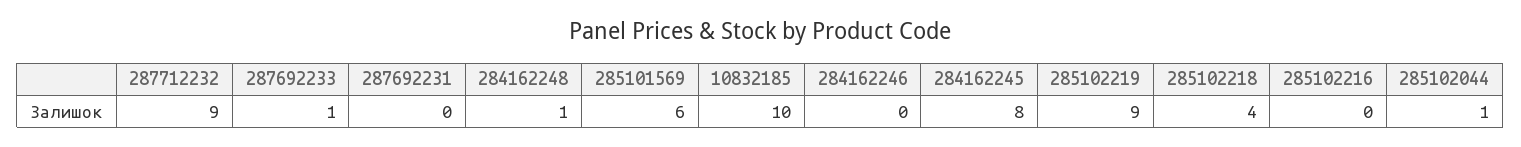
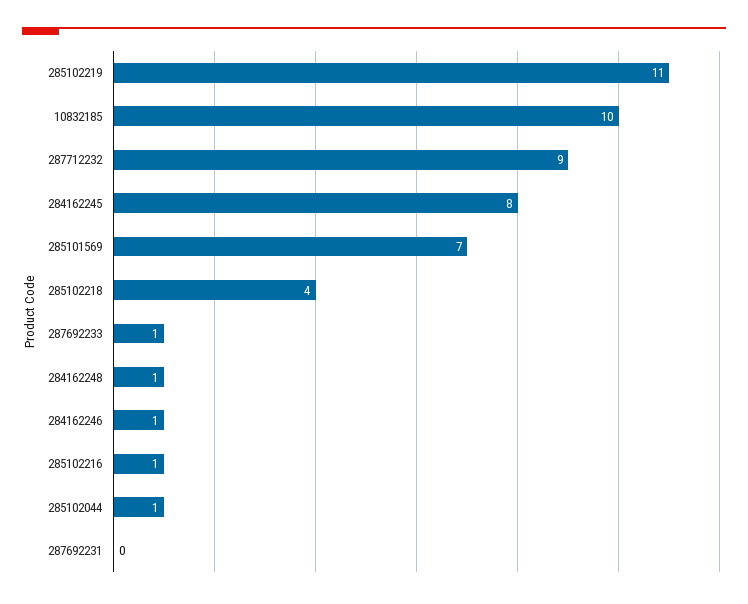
285101569: 6 -> 7
284162246: 0 -> 1
285102219: 9 -> 11
285102216: 0 -> 1

